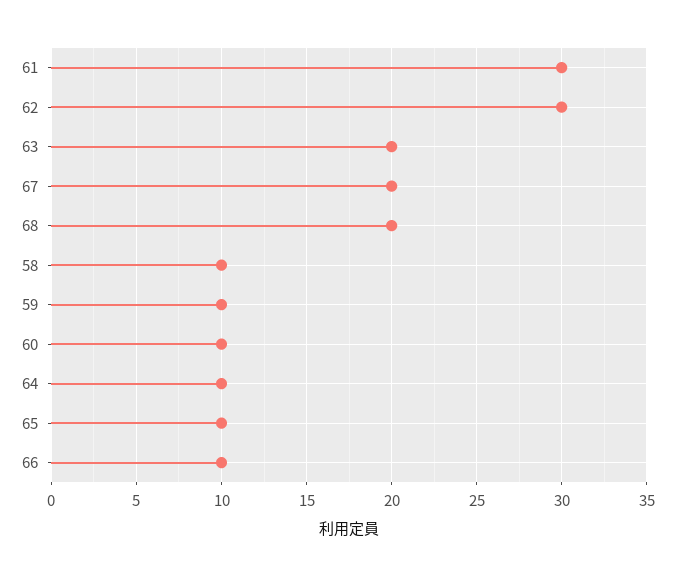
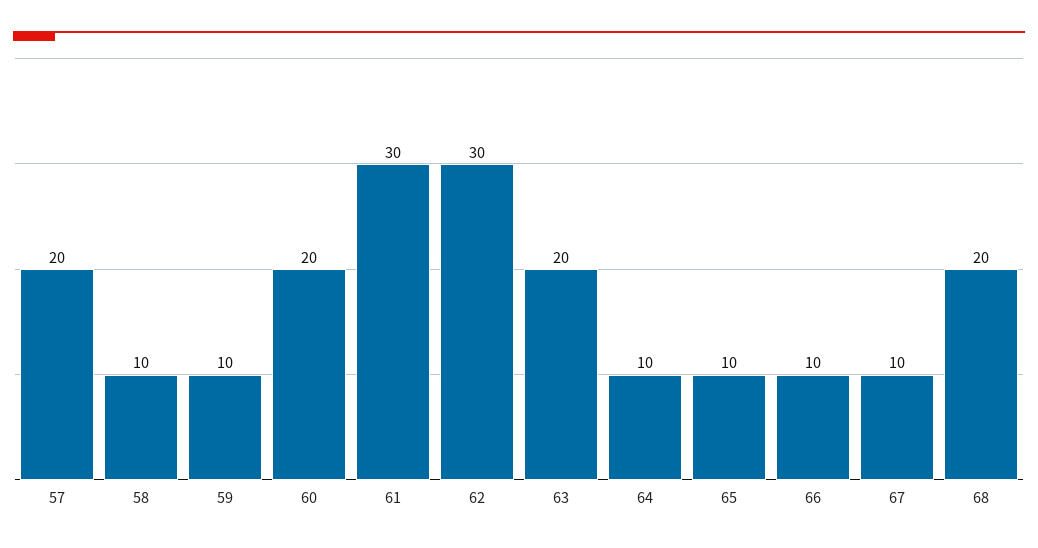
67: 20 -> 10
60: 10 -> 20
57: none -> 20

